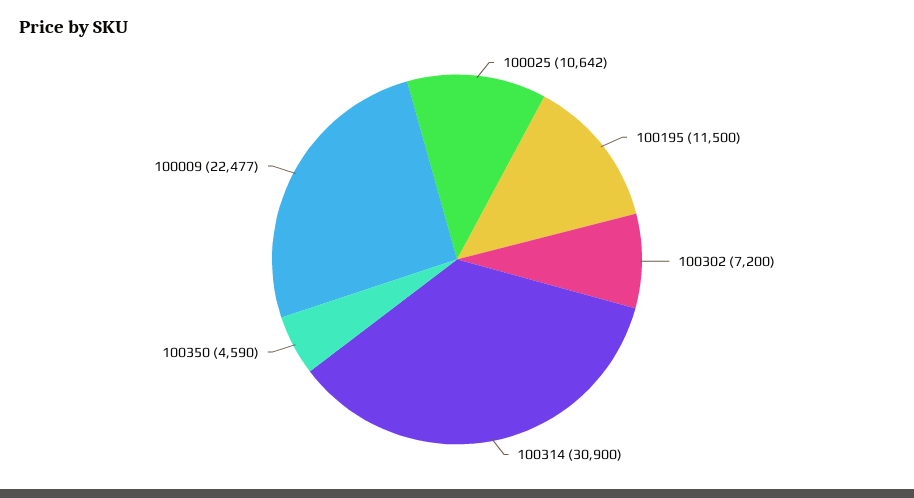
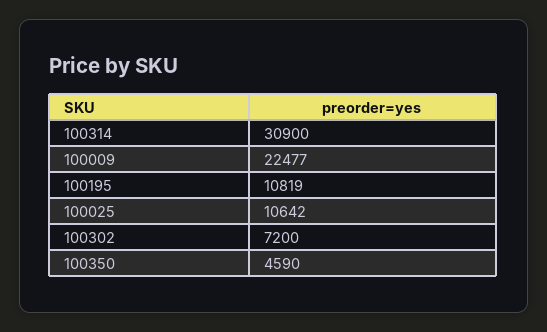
100195: 11500 -> 10819

